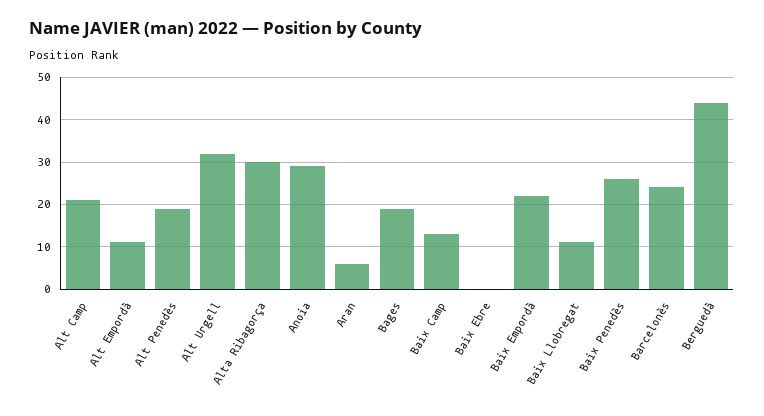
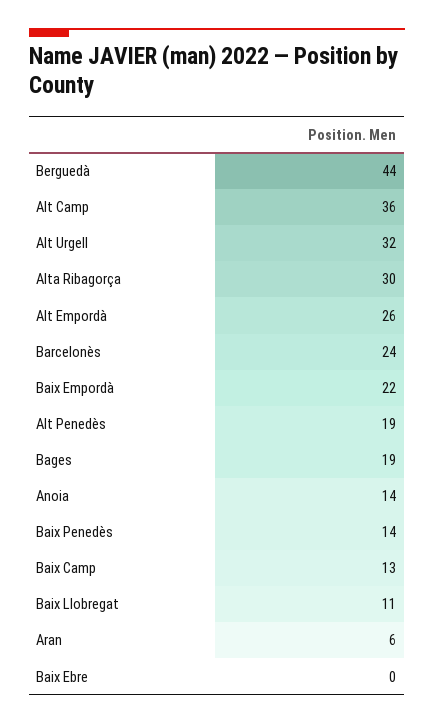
Alt Camp: 20 -> 36
Alt Empordà: 10 -> 26
Anoia: 30 -> 14
Baix Penedès: 25 -> 14

